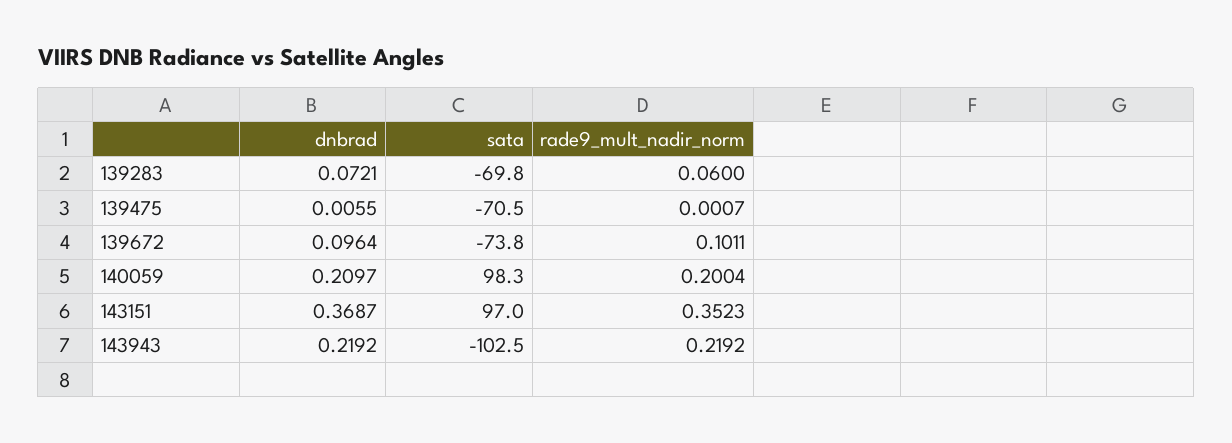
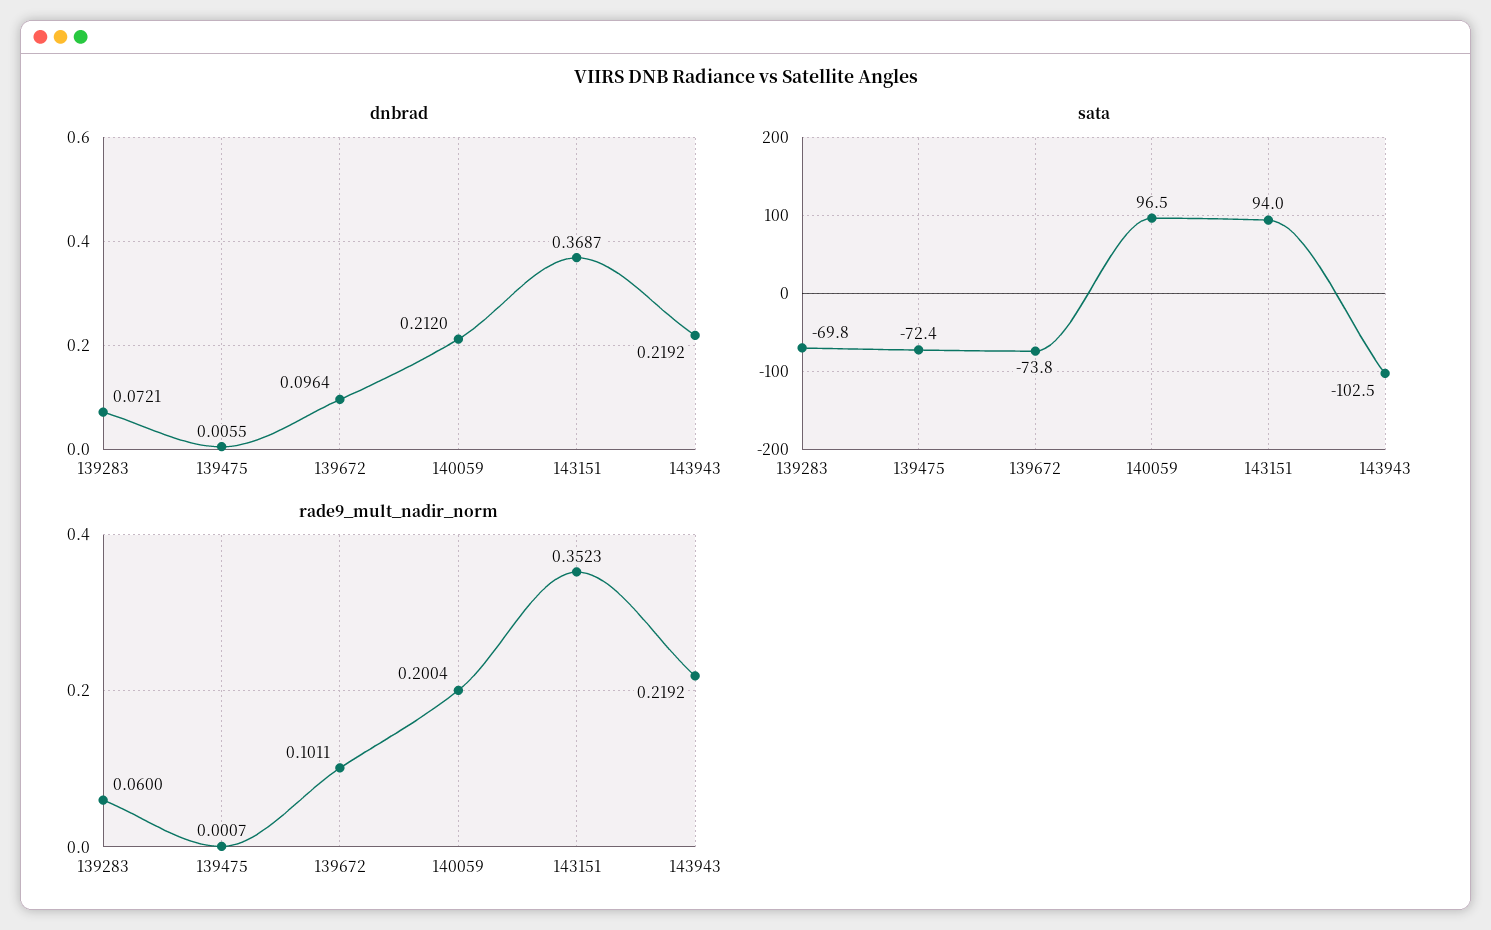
sata, 139475: -70.5 -> -72.4
dnbrad, 140059: 0.2097 -> 0.212
sata, 140059: 98.3 -> 96.5
sata, 143151: 97 -> 94

